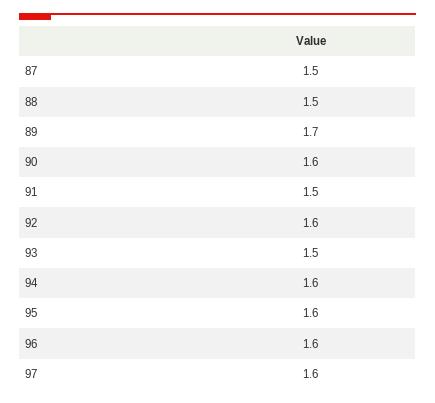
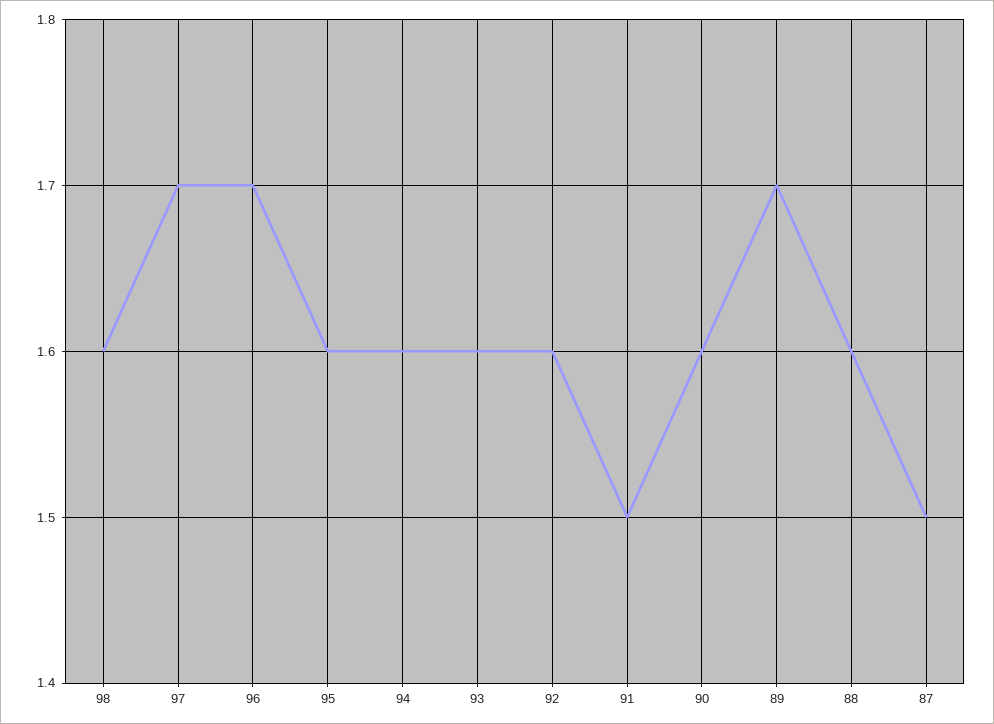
88: 1.5 -> 1.6
93: 1.5 -> 1.6
96: 1.6 -> 1.7
97: 1.6 -> 1.7
98: none -> 1.6

